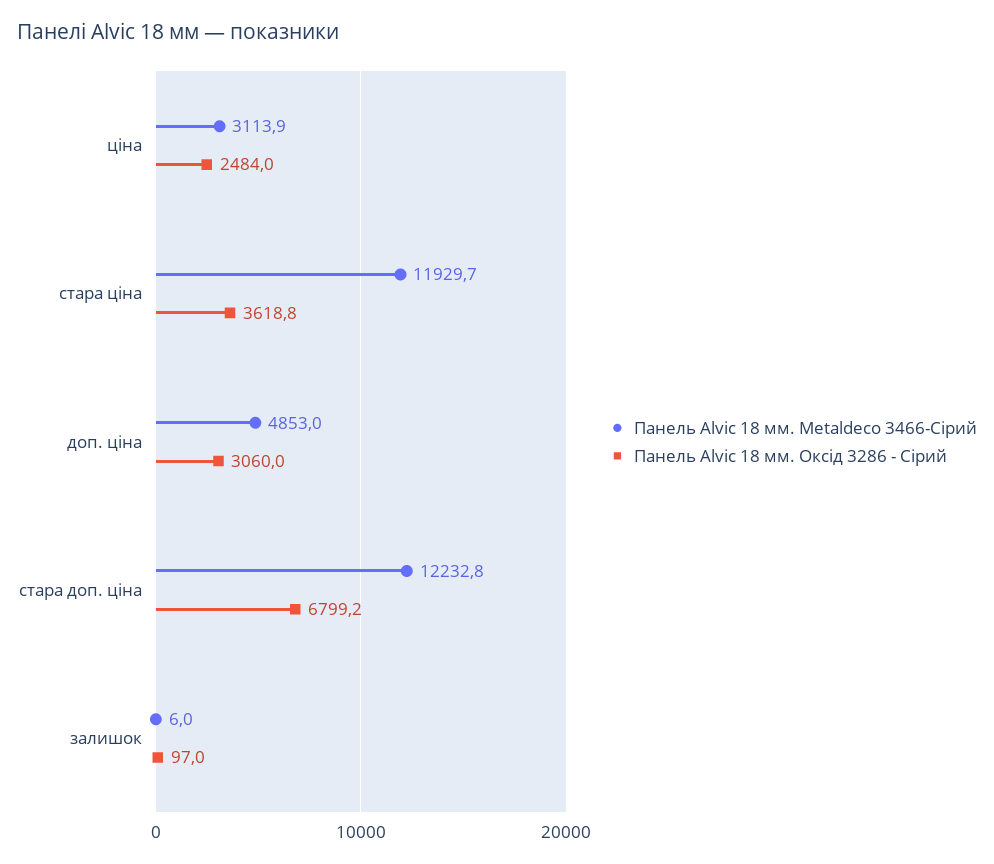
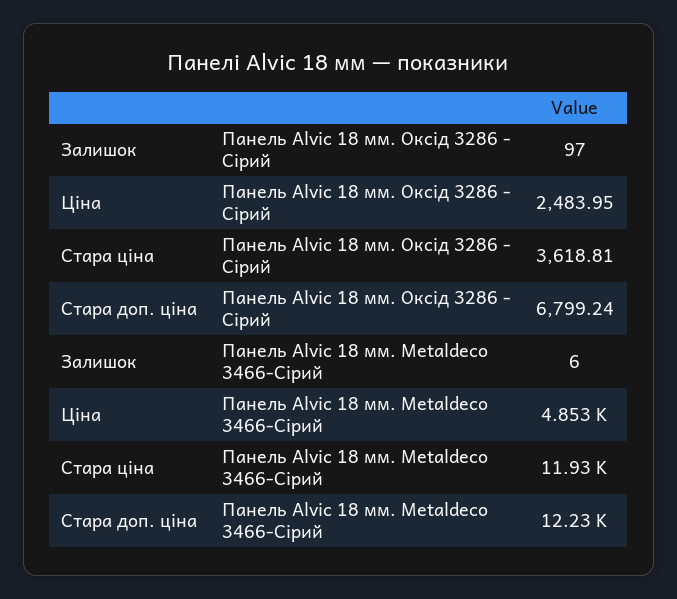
Панель Alvic 18 мм. Metaldeco 3466-Сірий, ціна: 3113.9 -> 4853
Панель Alvic 18 мм. Metaldeco 3466-Сірий, доп. ціна: 4853 -> none
Панель Alvic 18 мм. Оксід 3286 - Сірий, доп. ціна: 3060 -> none

